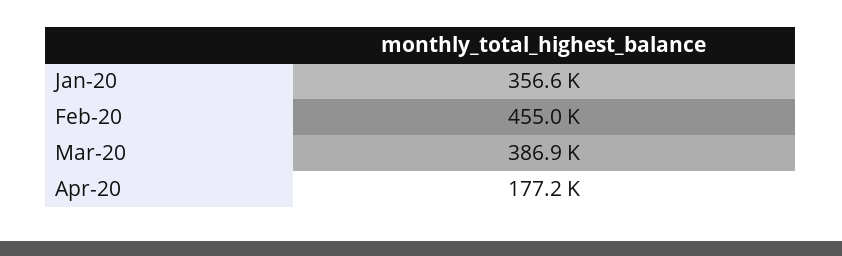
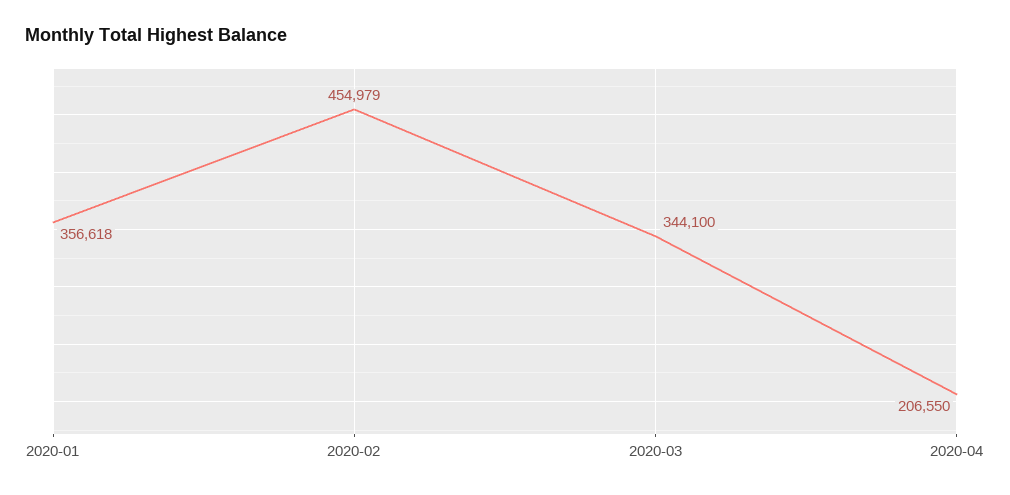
Mar-20: 386900 -> 344100
Apr-20: 177200 -> 206550

